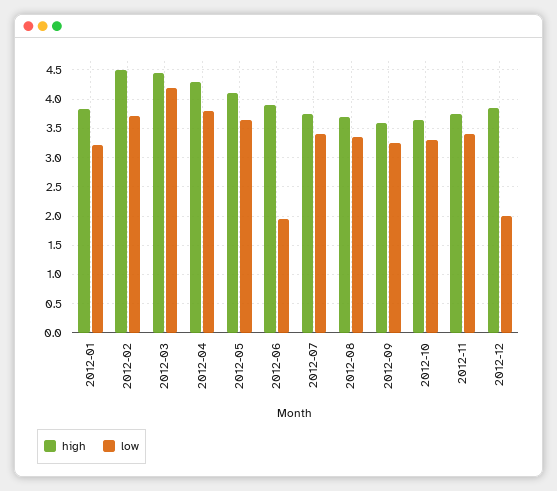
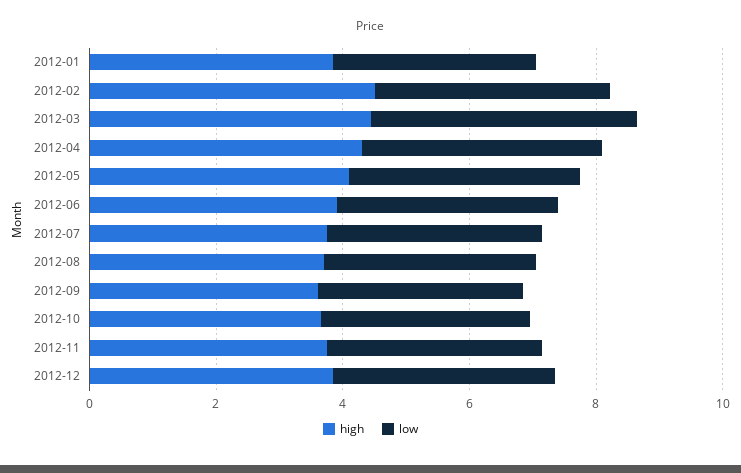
low, 2012-06: 2 -> 3.5
low, 2012-12: 2 -> 3.5

